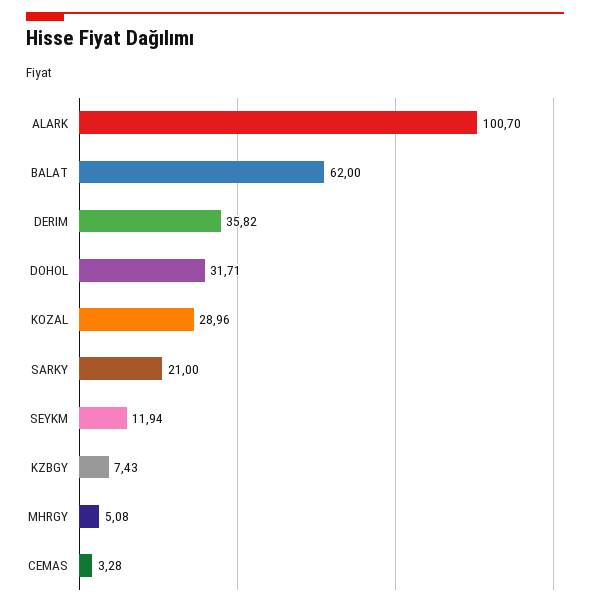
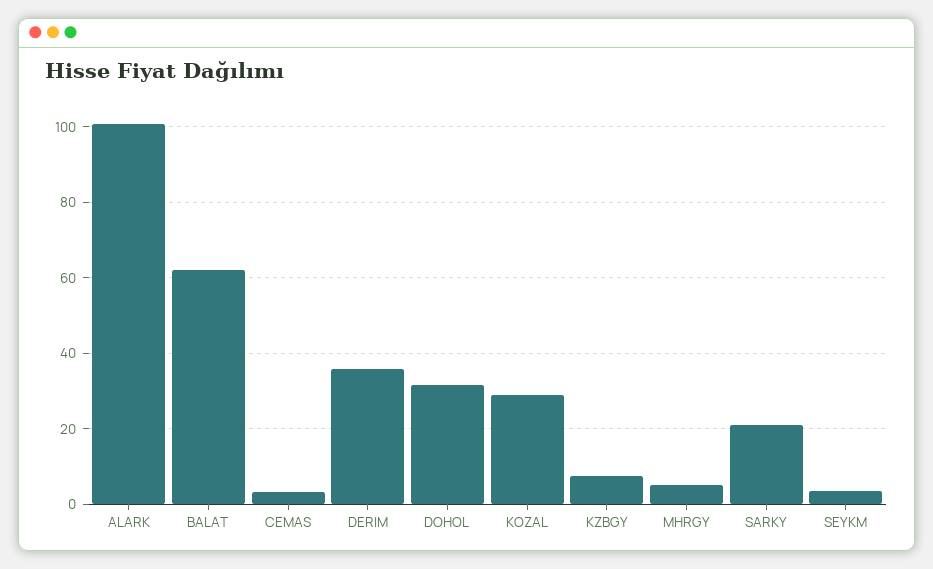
SEYKM: 11.94 -> 4

